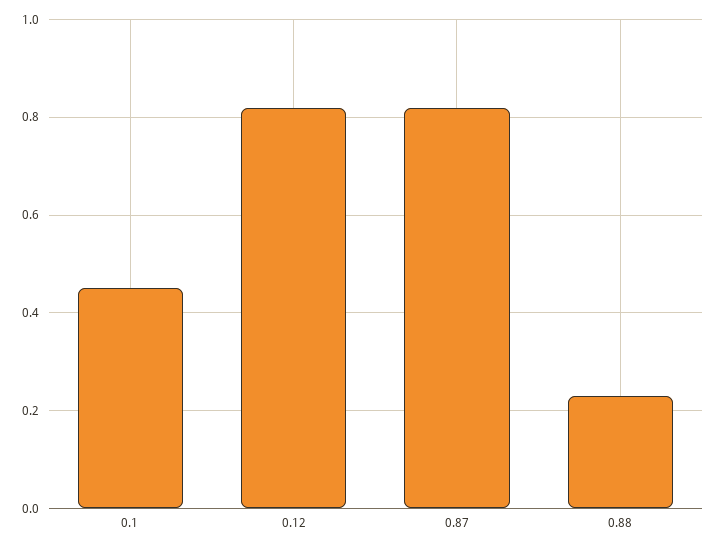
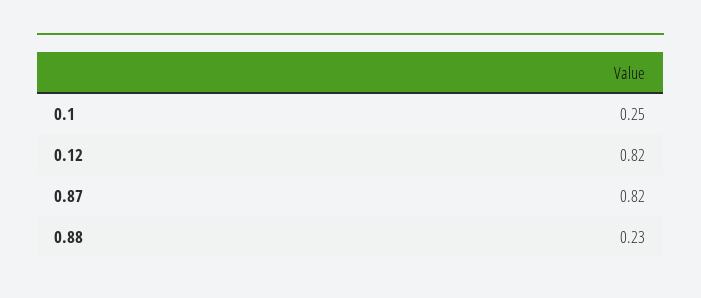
0.1: 0.45 -> 0.25

